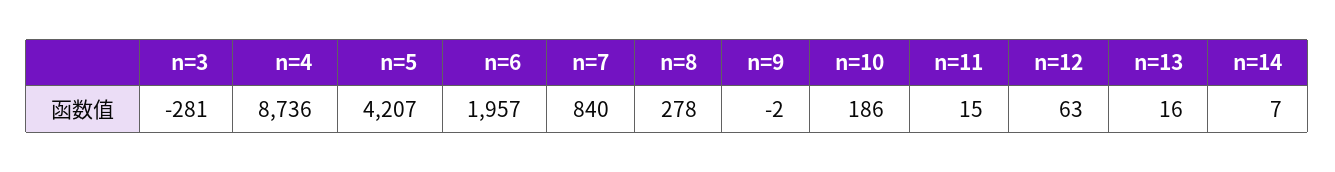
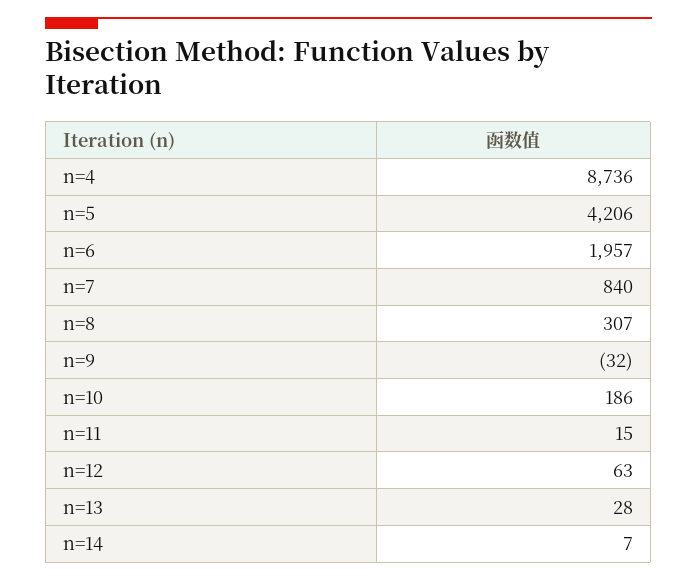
n=3: -281 -> none
n=5: 4207 -> 4206
n=8: 278 -> 307
n=9: -2 -> -32
n=13: 16 -> 28

